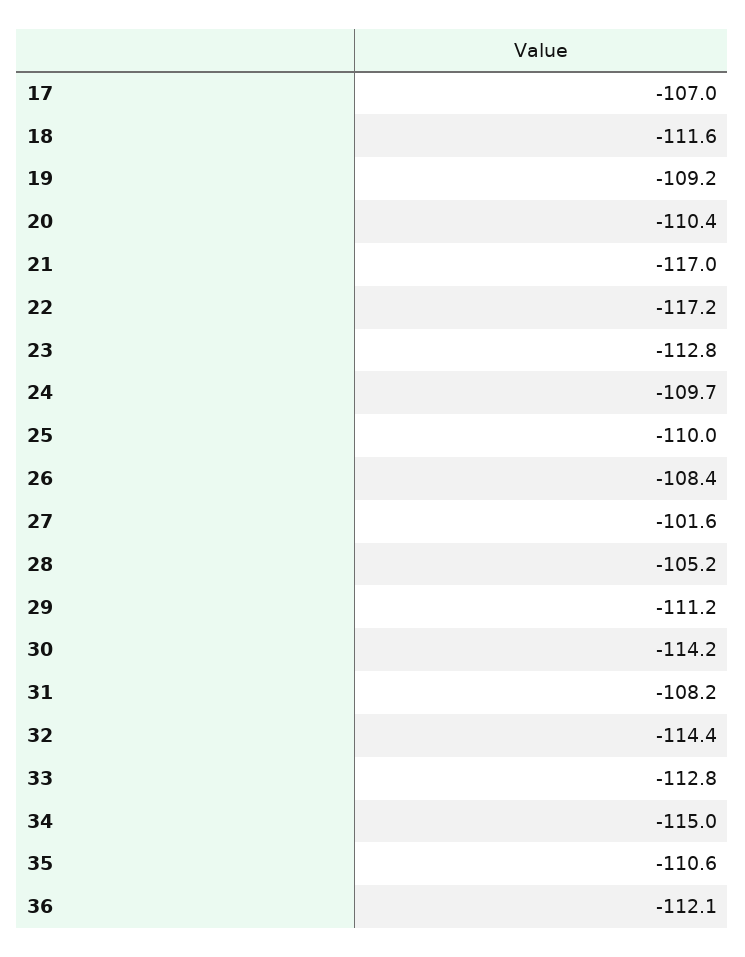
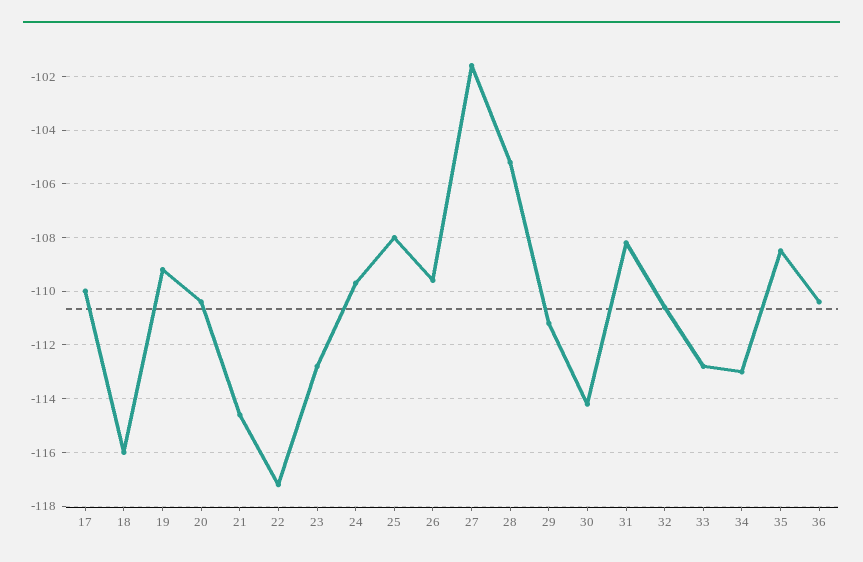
17: -107 -> -110
18: -111.6 -> -116
21: -117 -> -114.5
25: -110 -> -108
26: -108.4 -> -109.5
32: -114.4 -> -110.5
34: -115 -> -113
35: -110.6 -> -108.5
36: -112.1 -> -110.5

